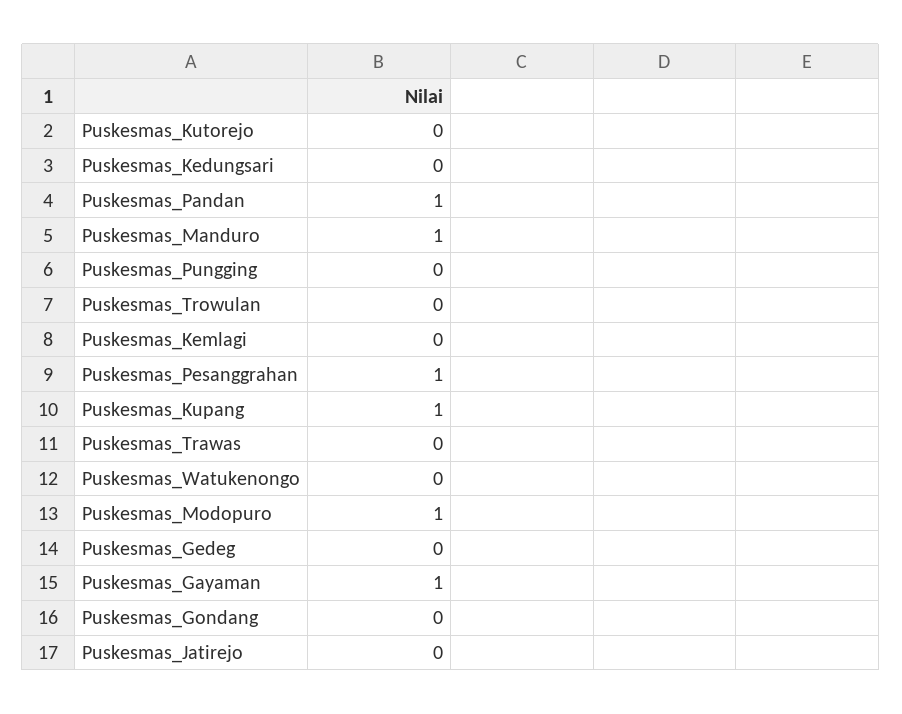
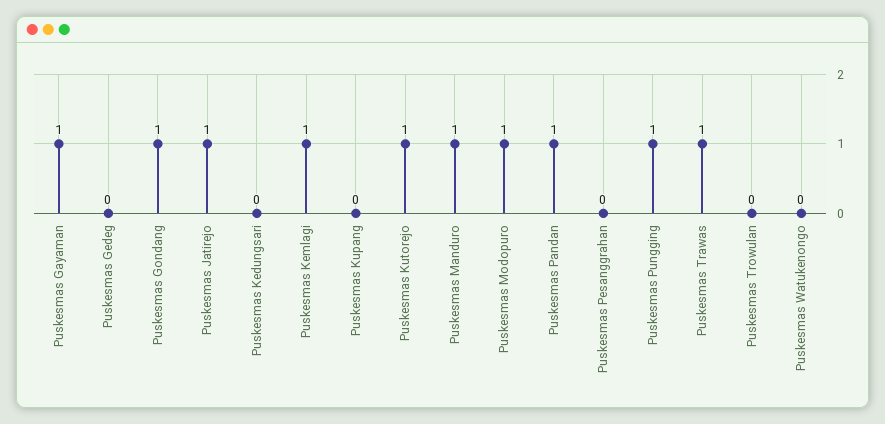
Puskesmas_Kutorejo: 0 -> 1
Puskesmas_Pungging: 0 -> 1
Puskesmas_Kemlagi: 0 -> 1
Puskesmas_Pesanggrahan: 1 -> 0
Puskesmas_Kupang: 1 -> 0
Puskesmas_Trawas: 0 -> 1
Puskesmas_Gondang: 0 -> 1
Puskesmas_Jatirejo: 0 -> 1

